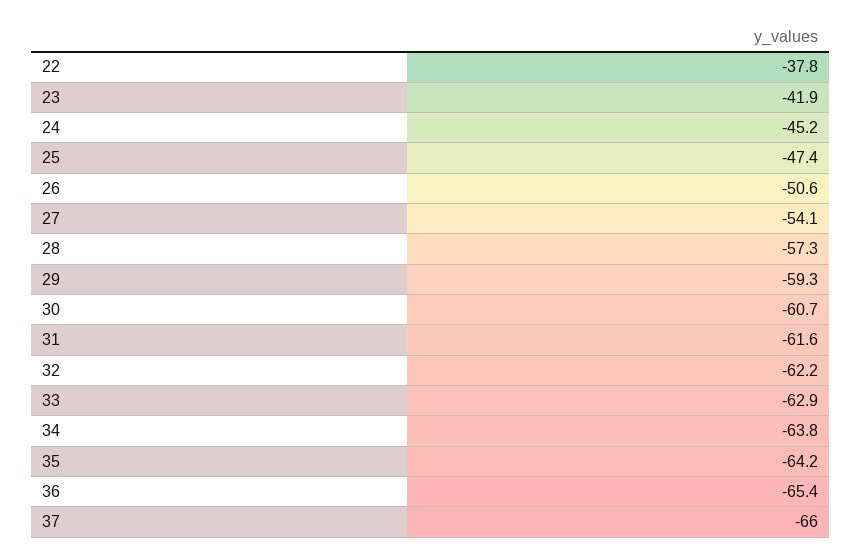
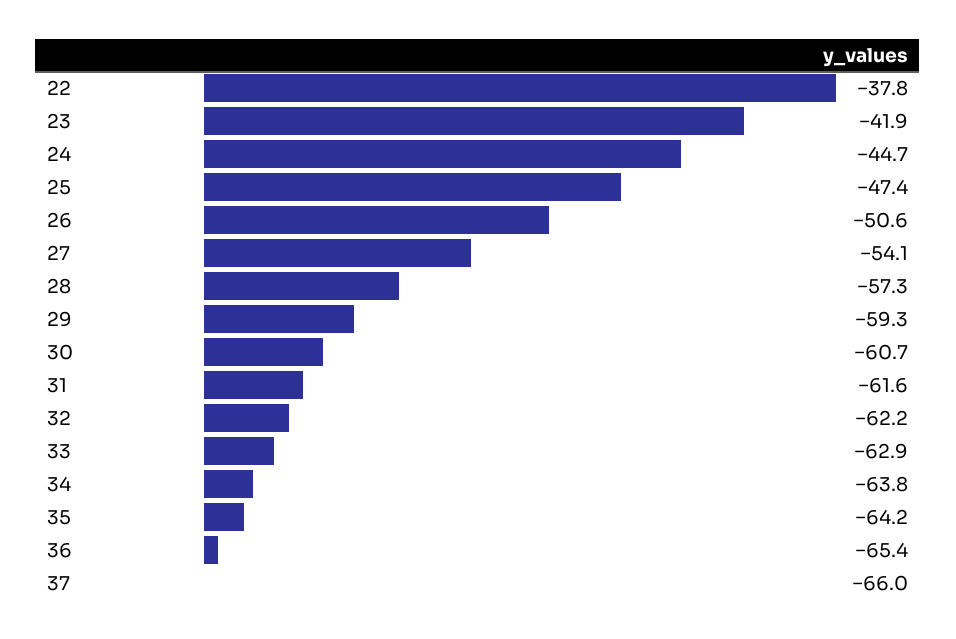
24: -45.2 -> -44.7

